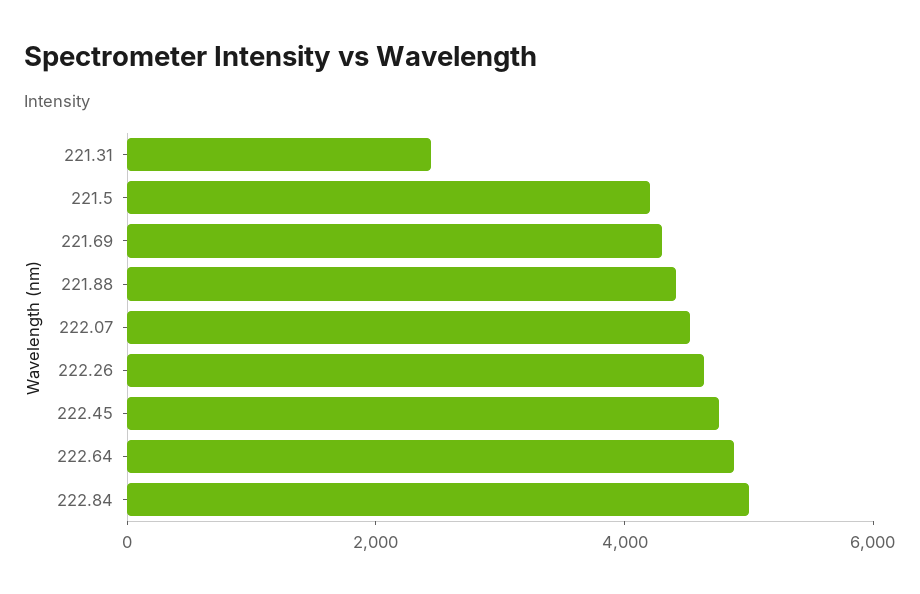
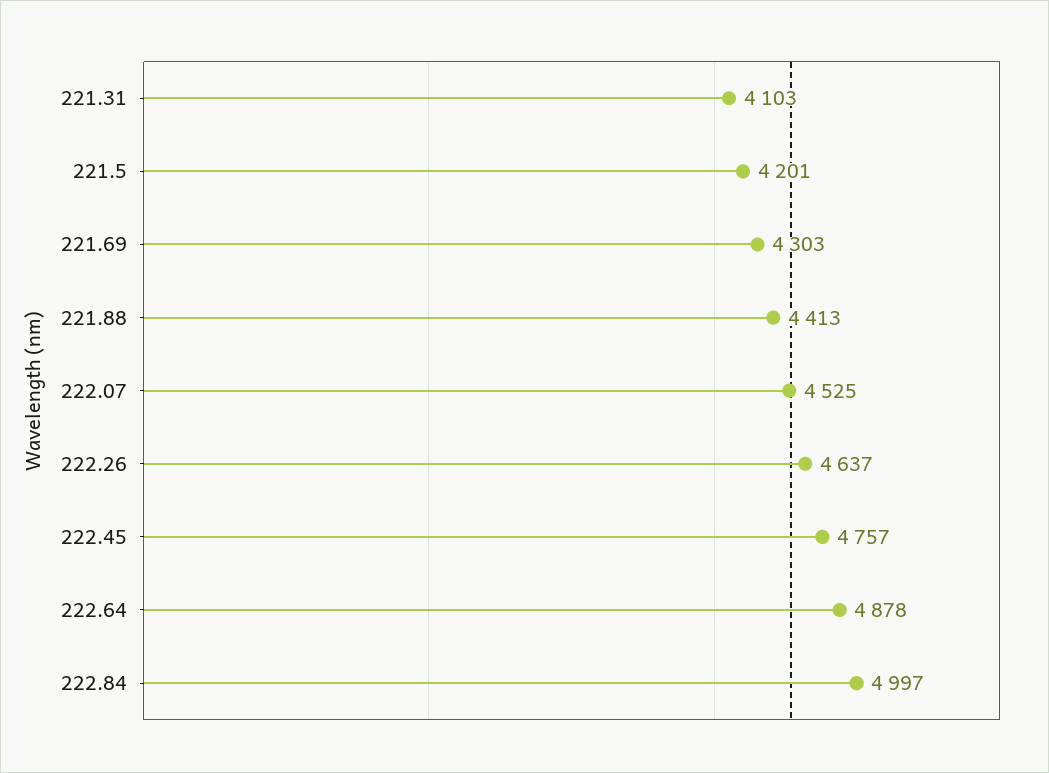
221.31: 2500 -> 4103

